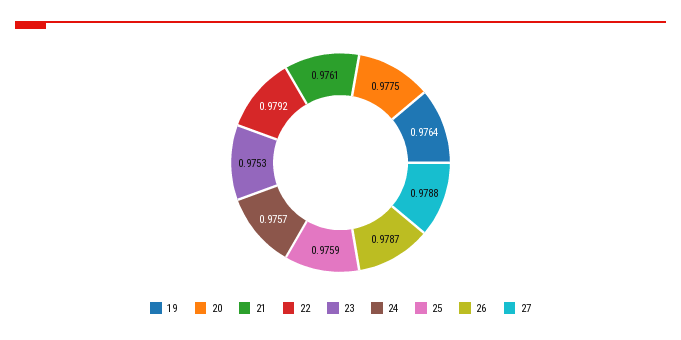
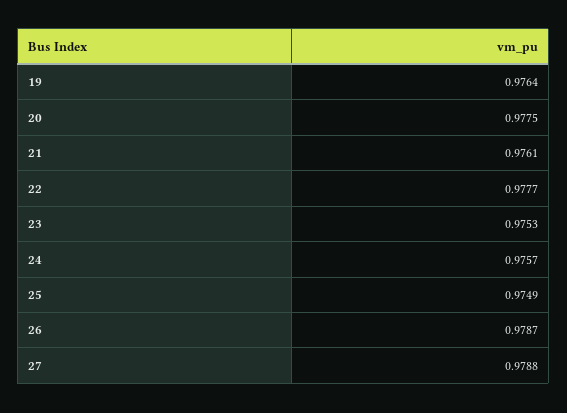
22: 0.9792 -> 0.9777
25: 0.9759 -> 0.9749

